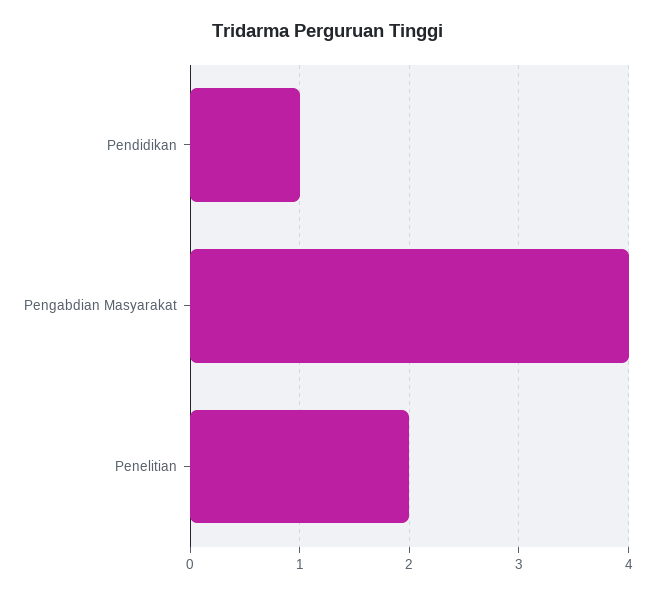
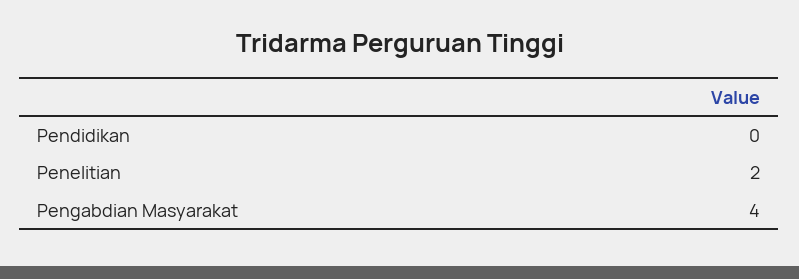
Pendidikan: 1 -> 0

